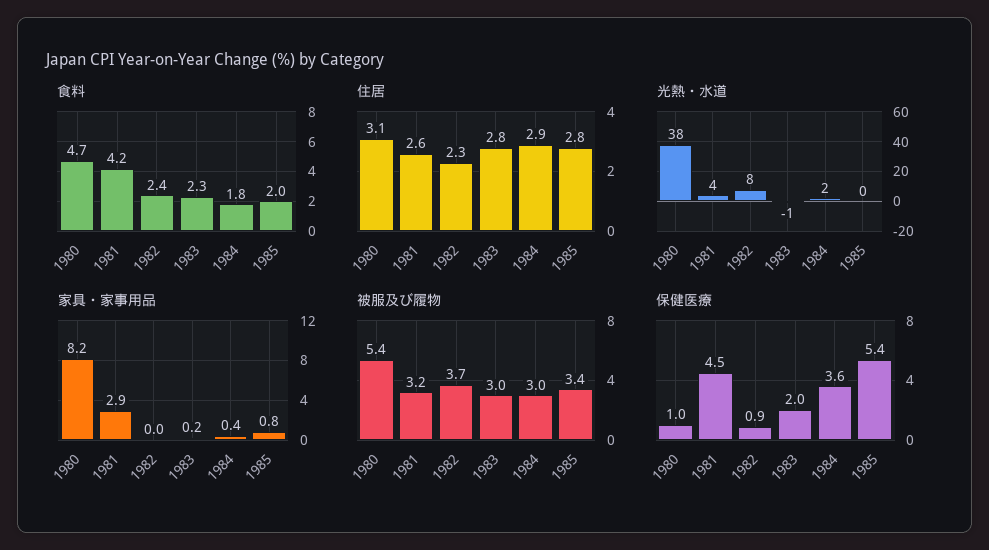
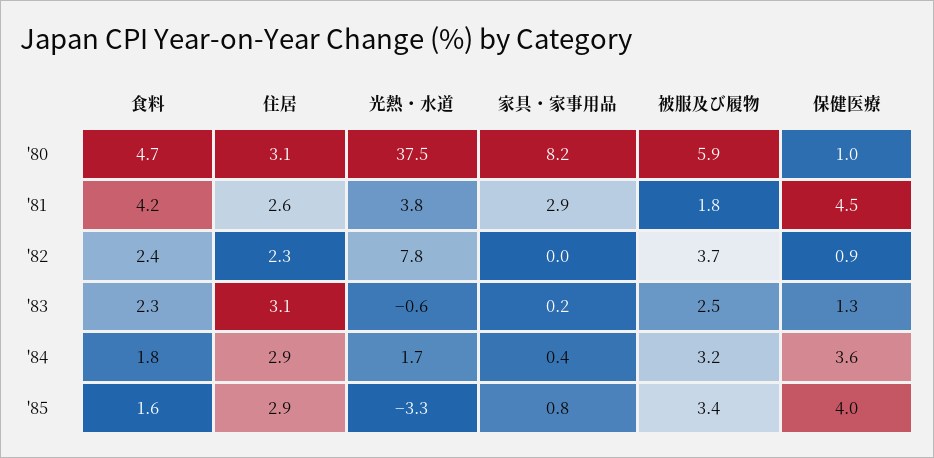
食料, 1985: 2 -> 1.6
住居, 1983: 2.8 -> 3.1
住居, 1985: 2.8 -> 2.9
光熱・水道, 1985: 0 -> -3.3
被服及び履物, 1980: 5.4 -> 5.9
被服及び履物, 1981: 3.2 -> 1.8
被服及び履物, 1983: 3 -> 2.5
被服及び履物, 1984: 3 -> 3.2
保健医療, 1983: 2 -> 1.3
保健医療, 1985: 5.4 -> 4

